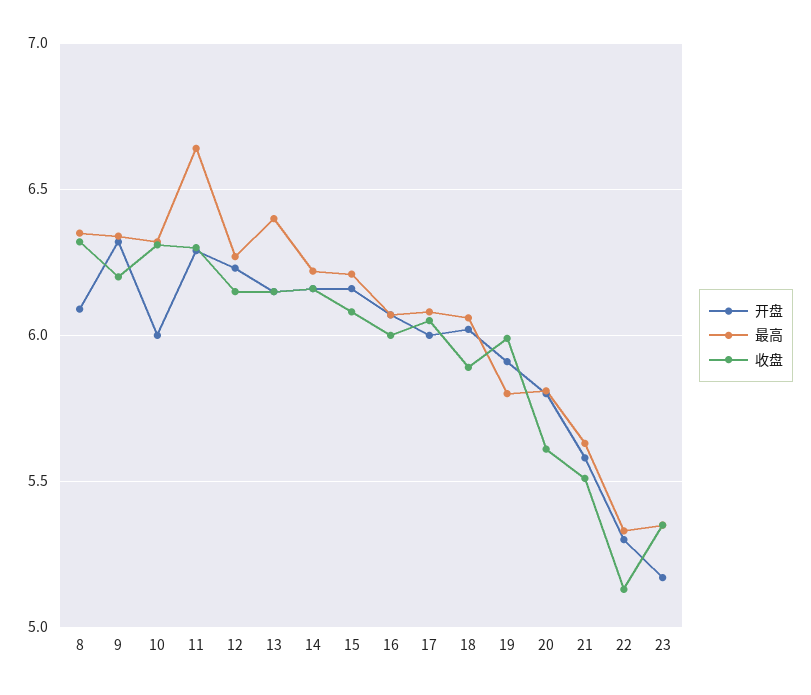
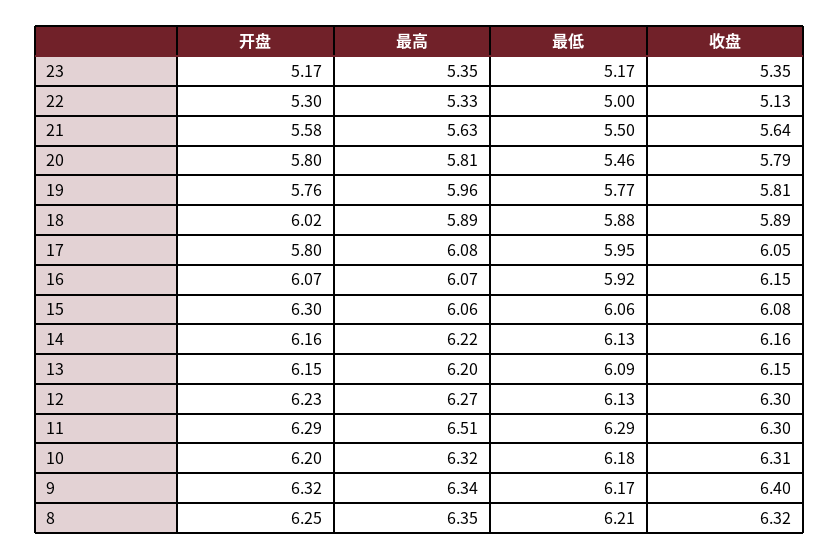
开盘, 8: 6.1 -> 6.25
收盘, 9: 6.2 -> 6.4
开盘, 10: 6 -> 6.2
最高, 11: 6.65 -> 6.51
收盘, 12: 6.15 -> 6.3
最高, 13: 6.4 -> 6.2
开盘, 15: 6.15 -> 6.3
最高, 15: 6.2 -> 6.06
收盘, 16: 6 -> 6.15
开盘, 17: 6 -> 5.8
最高, 18: 6.05 -> 5.89
开盘, 19: 5.9 -> 5.76
最高, 19: 5.8 -> 5.96
收盘, 19: 6 -> 5.81
收盘, 20: 5.6 -> 5.79
收盘, 21: 5.5 -> 5.64
最低, 23: none -> 5.17
最低, 22: none -> 5
最低, 21: none -> 5.5
最低, 20: none -> 5.46
最低, 19: none -> 5.77
最低, 18: none -> 5.88
最低, 17: none -> 5.95
最低, 16: none -> 5.92
最低, 15: none -> 6.06
最低, 14: none -> 6.13
最低, 13: none -> 6.09
最低, 12: none -> 6.13
最低, 11: none -> 6.29
最低, 10: none -> 6.18
最低, 9: none -> 6.17
最低, 8: none -> 6.21

